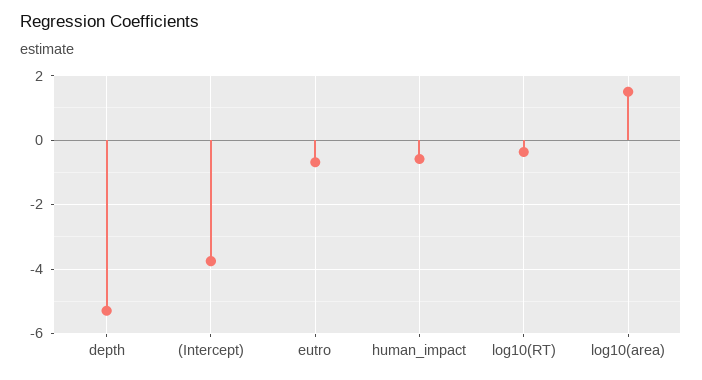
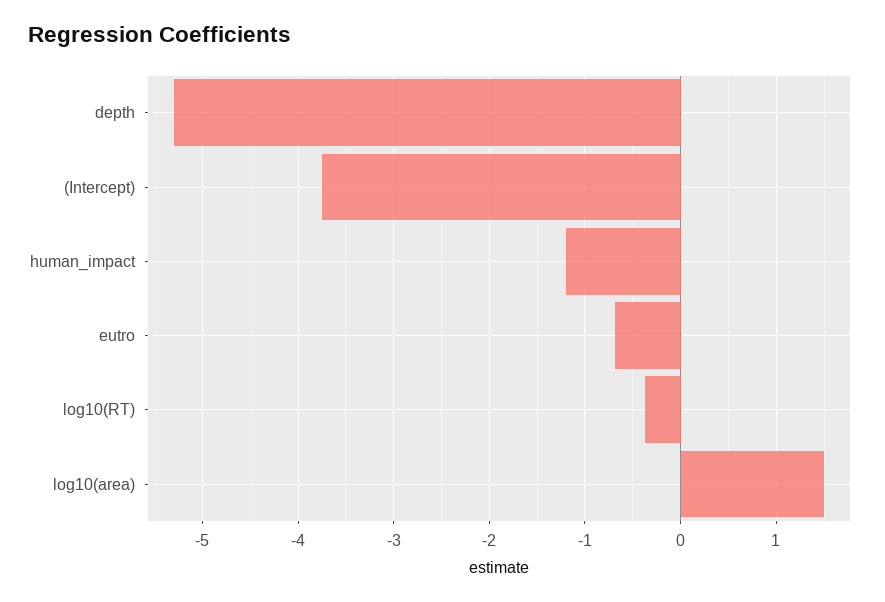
human_impact: -0.6 -> -1.2

